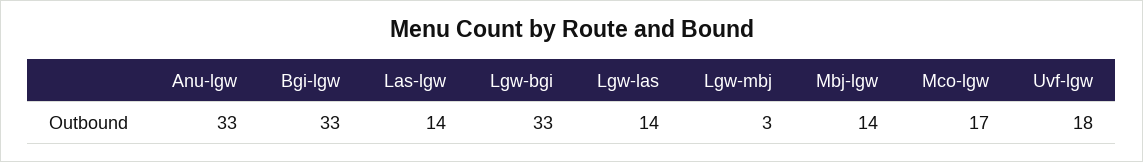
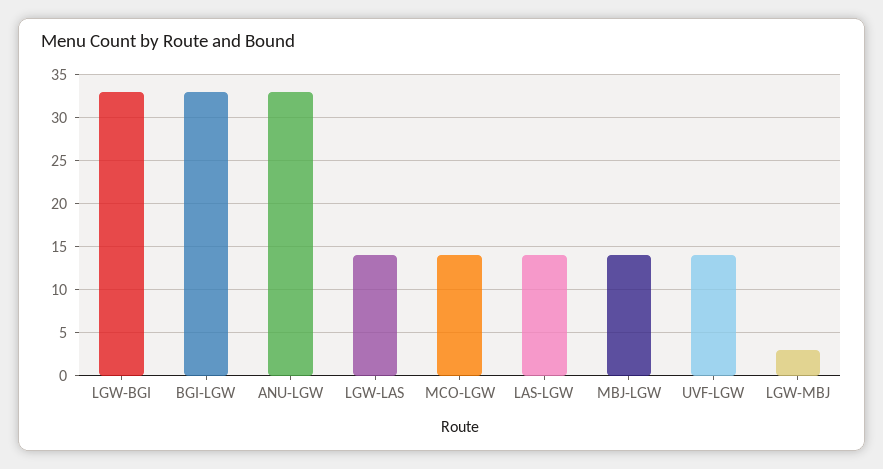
Mco-lgw: 17 -> 14
Uvf-lgw: 18 -> 14

